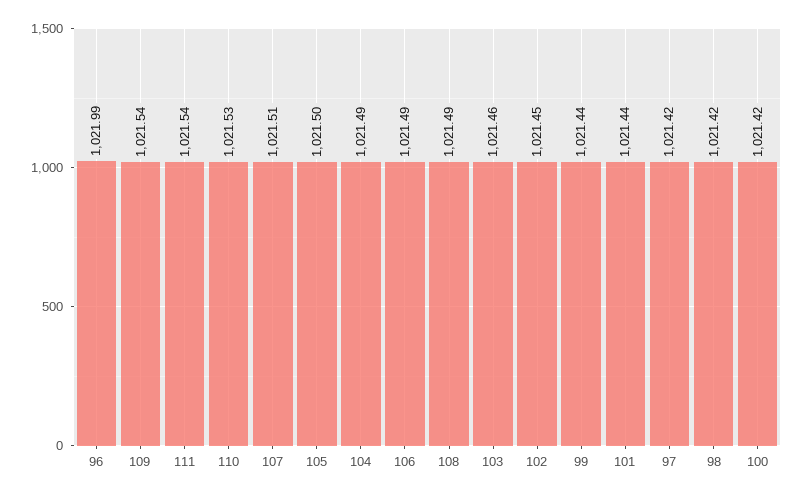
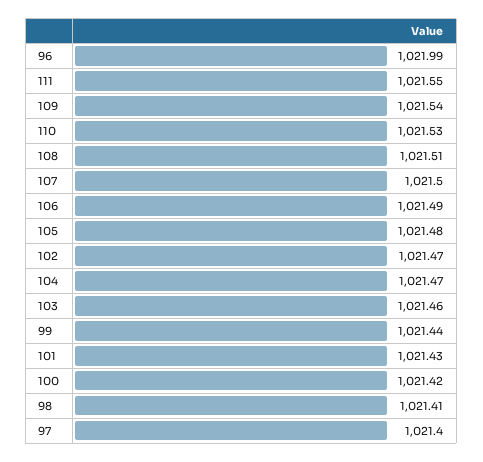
111: 1021.54 -> 1021.55
107: 1021.51 -> 1021.5
105: 1021.5 -> 1021.48
104: 1021.49 -> 1021.47
108: 1021.49 -> 1021.51
102: 1021.45 -> 1021.47
101: 1021.44 -> 1021.43
97: 1021.42 -> 1021.4
98: 1021.42 -> 1021.41

